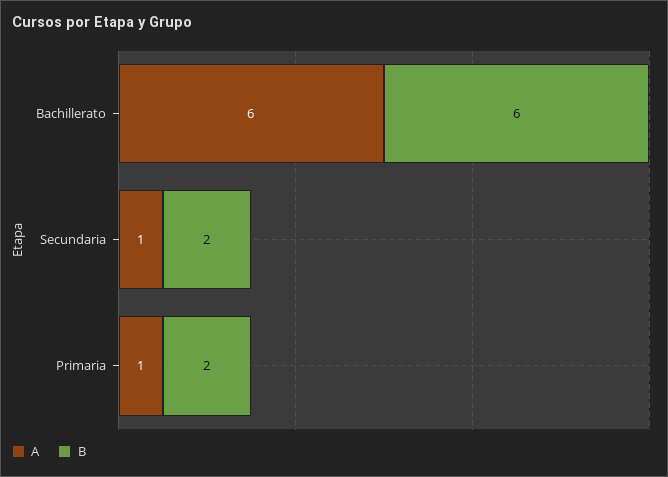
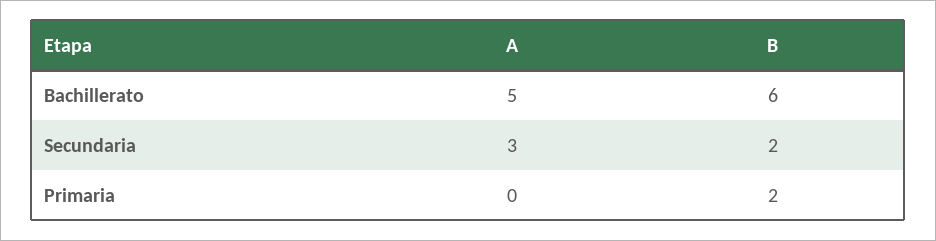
A, Bachillerato: 6 -> 5
A, Secundaria: 1 -> 3
A, Primaria: 1 -> 0

